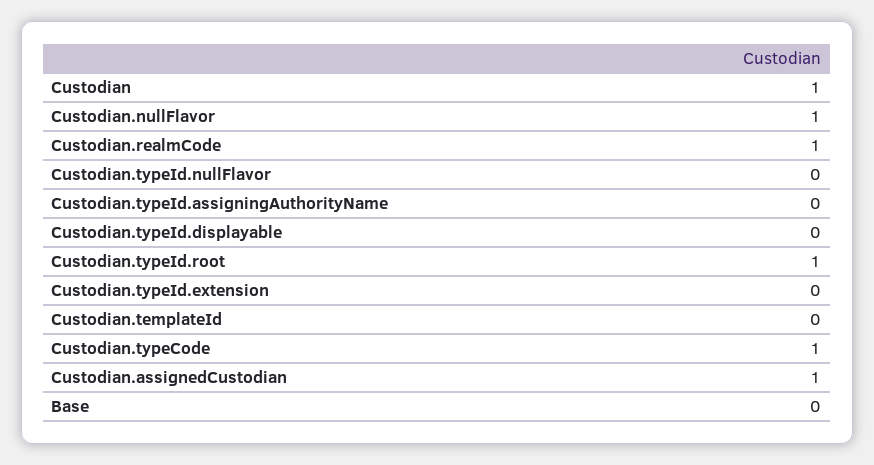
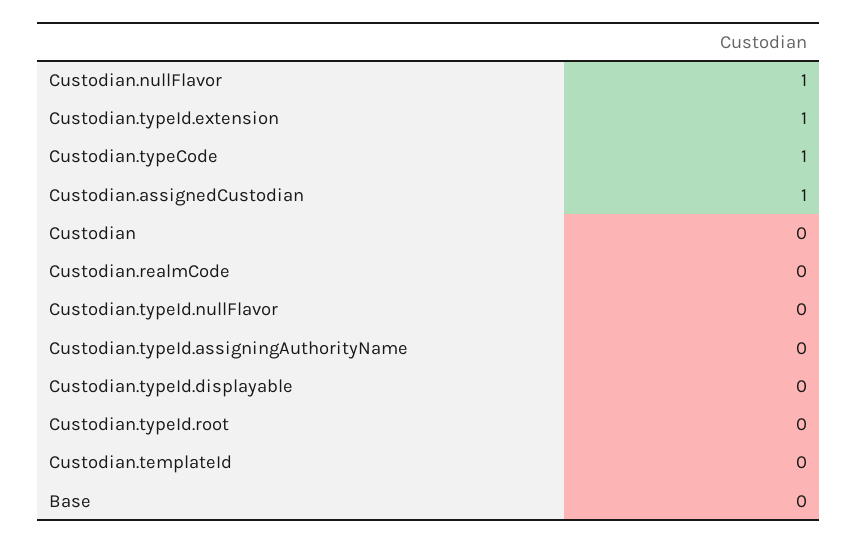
Custodian: 1 -> 0
Custodian.realmCode: 1 -> 0
Custodian.typeId.root: 1 -> 0
Custodian.typeId.extension: 0 -> 1

